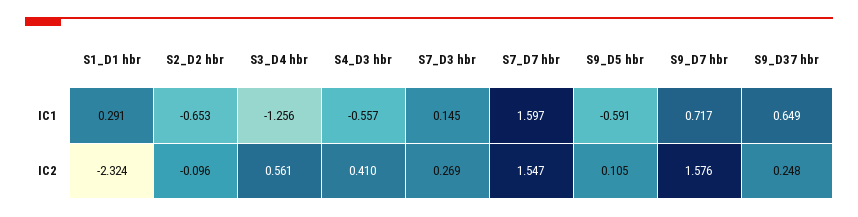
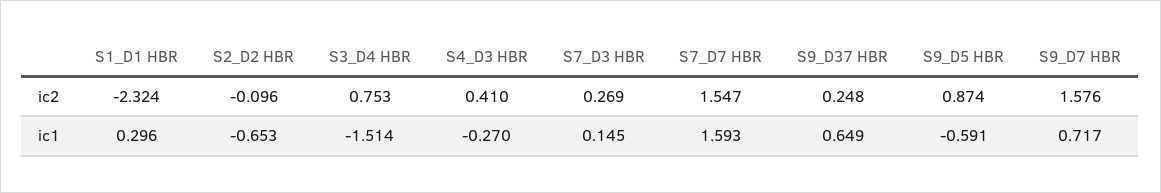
S1_D1 hbr, IC1: 0.291 -> 0.296
S3_D4 hbr, IC1: -1.256 -> -1.514
S4_D3 hbr, IC1: -0.557 -> -0.27
S7_D7 hbr, IC1: 1.597 -> 1.593
S3_D4 hbr, IC2: 0.561 -> 0.753
S9_D5 hbr, IC2: 0.105 -> 0.874

